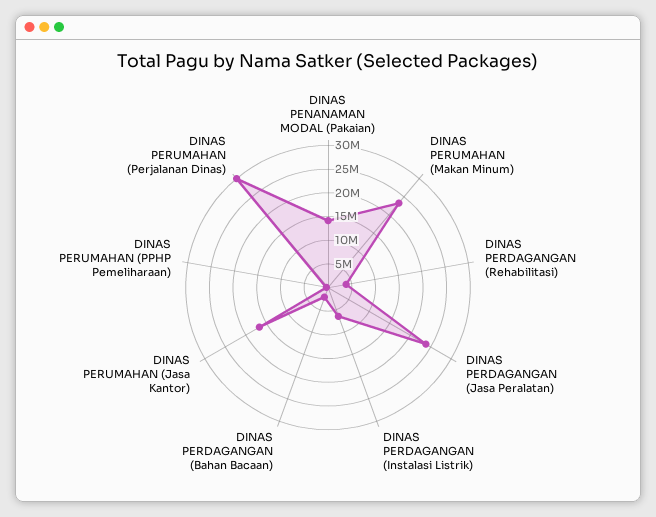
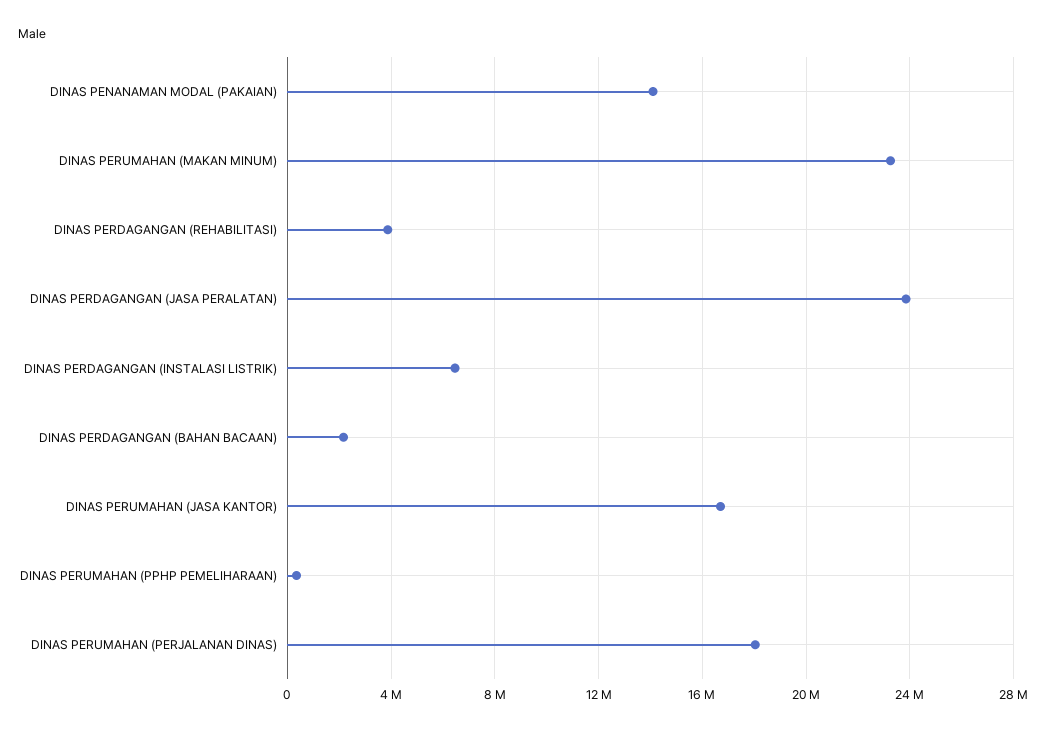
DINAS PERUMAHAN (Perjalanan Dinas): 30000000 -> 18000000

